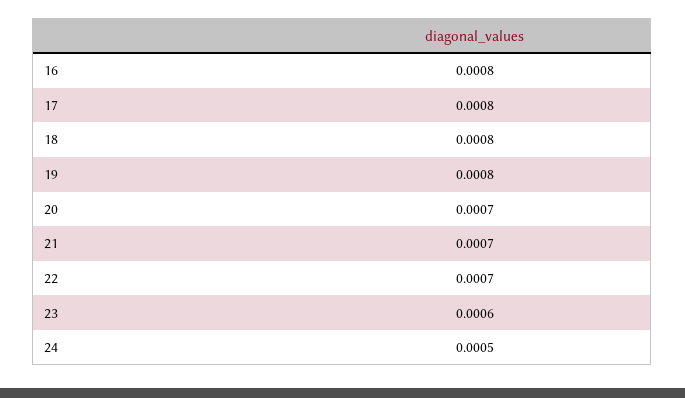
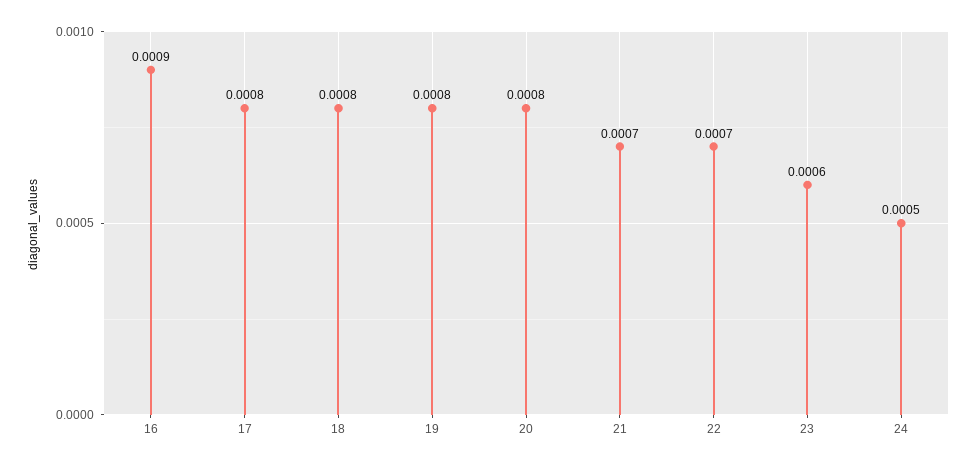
16: 0.0008 -> 0.0009
20: 0.0007 -> 0.0008

